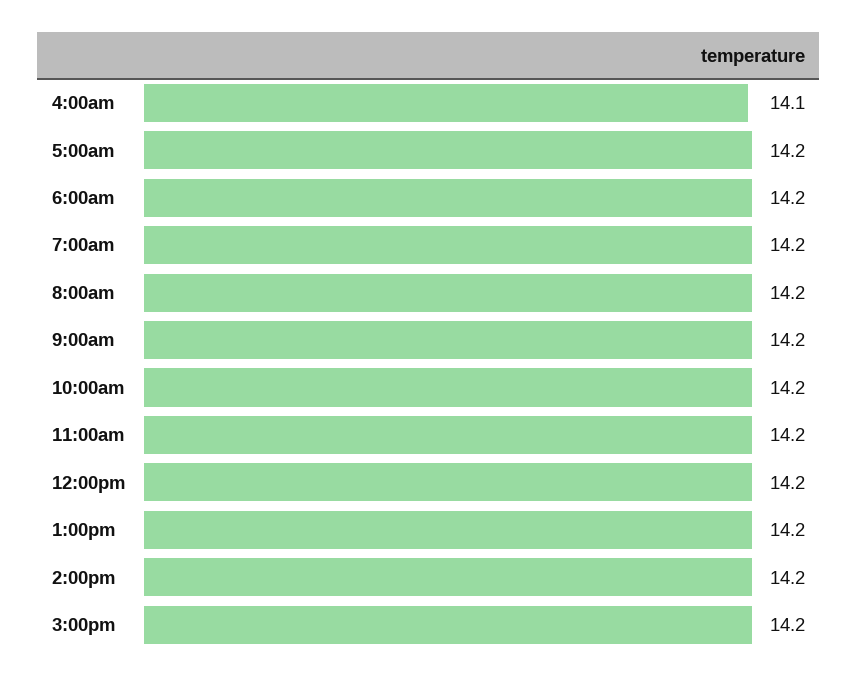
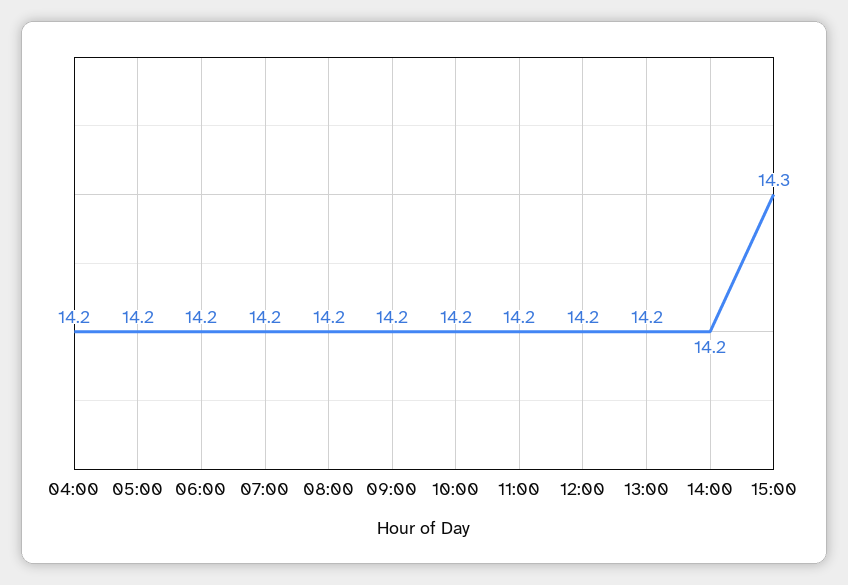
4:00am: 14.1 -> 14.2
3:00pm: 14.2 -> 14.3

